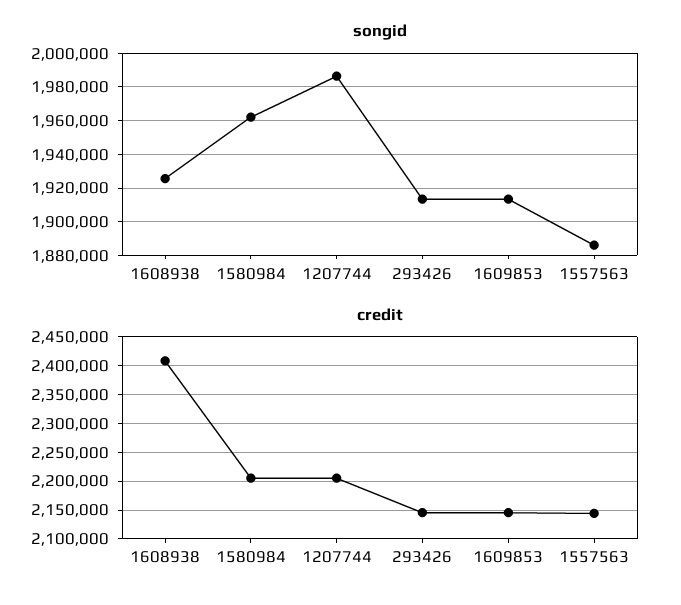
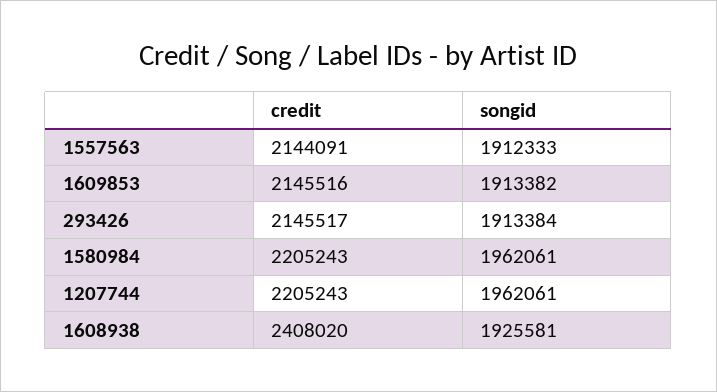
songid, 1207744: 1985000 -> 1962061
songid, 1557563: 1885000 -> 1912333

